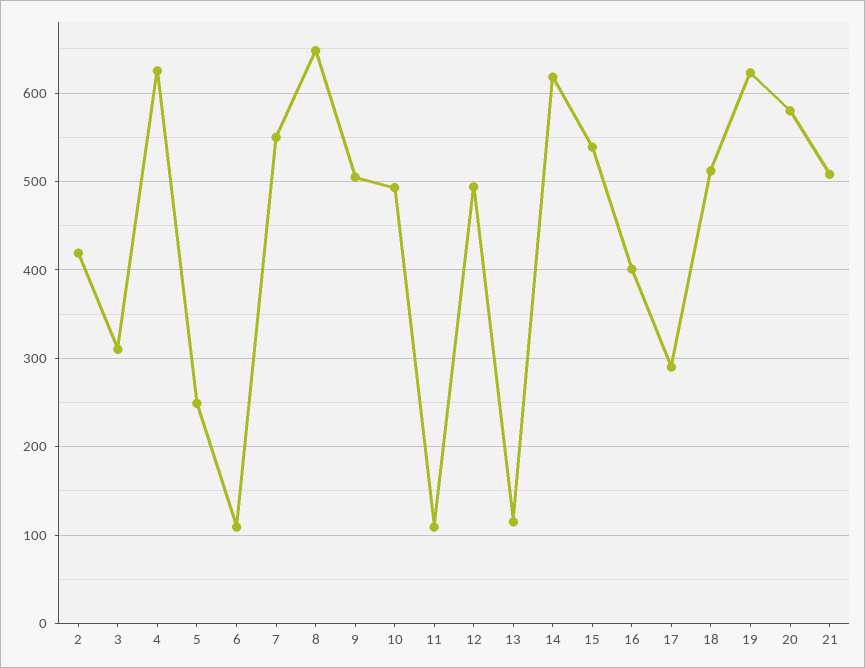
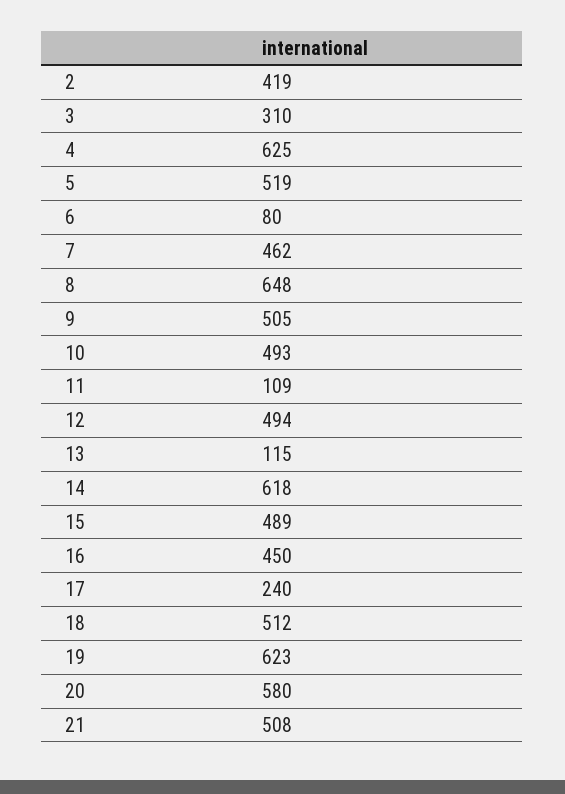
5: 250 -> 519
6: 110 -> 80
7: 550 -> 462
15: 540 -> 489
16: 400 -> 450
17: 290 -> 240

